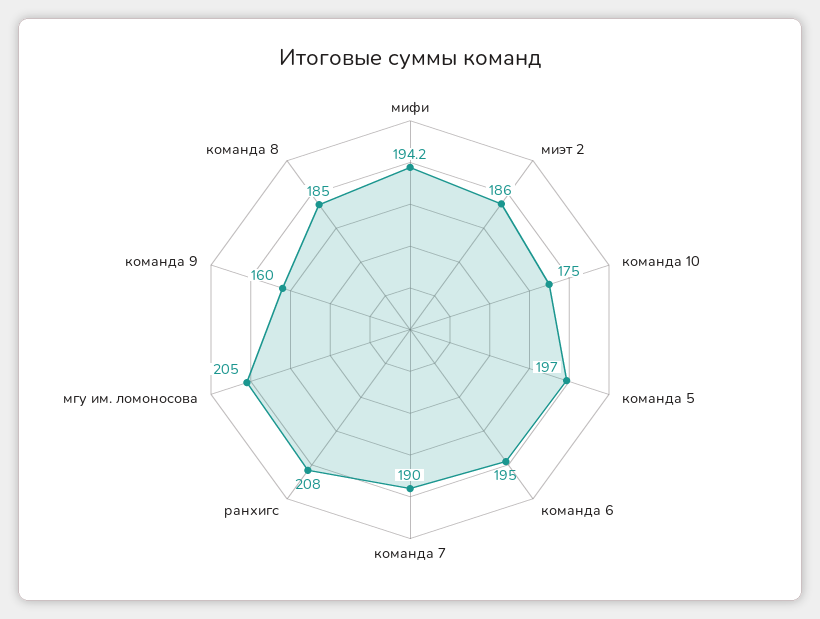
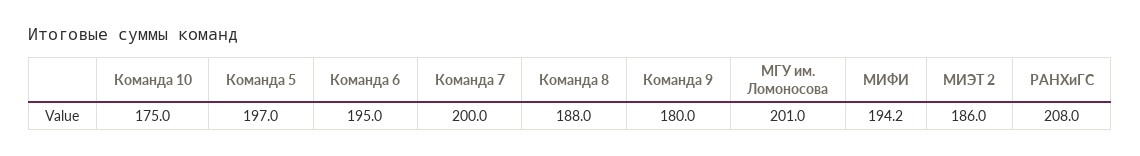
команда 7: 190 -> 200
мгу им. ломоносова: 205 -> 201
команда 9: 160 -> 180
команда 8: 185 -> 188

